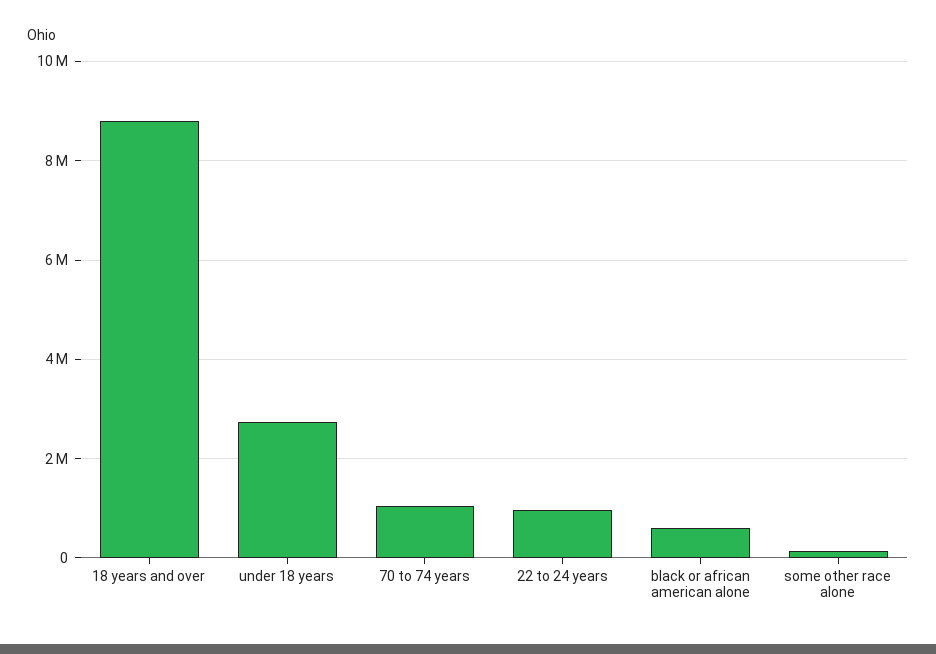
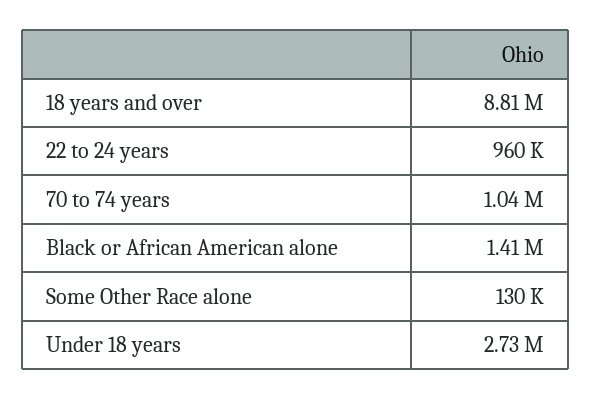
black or african american alone: 600000 -> 1410000

